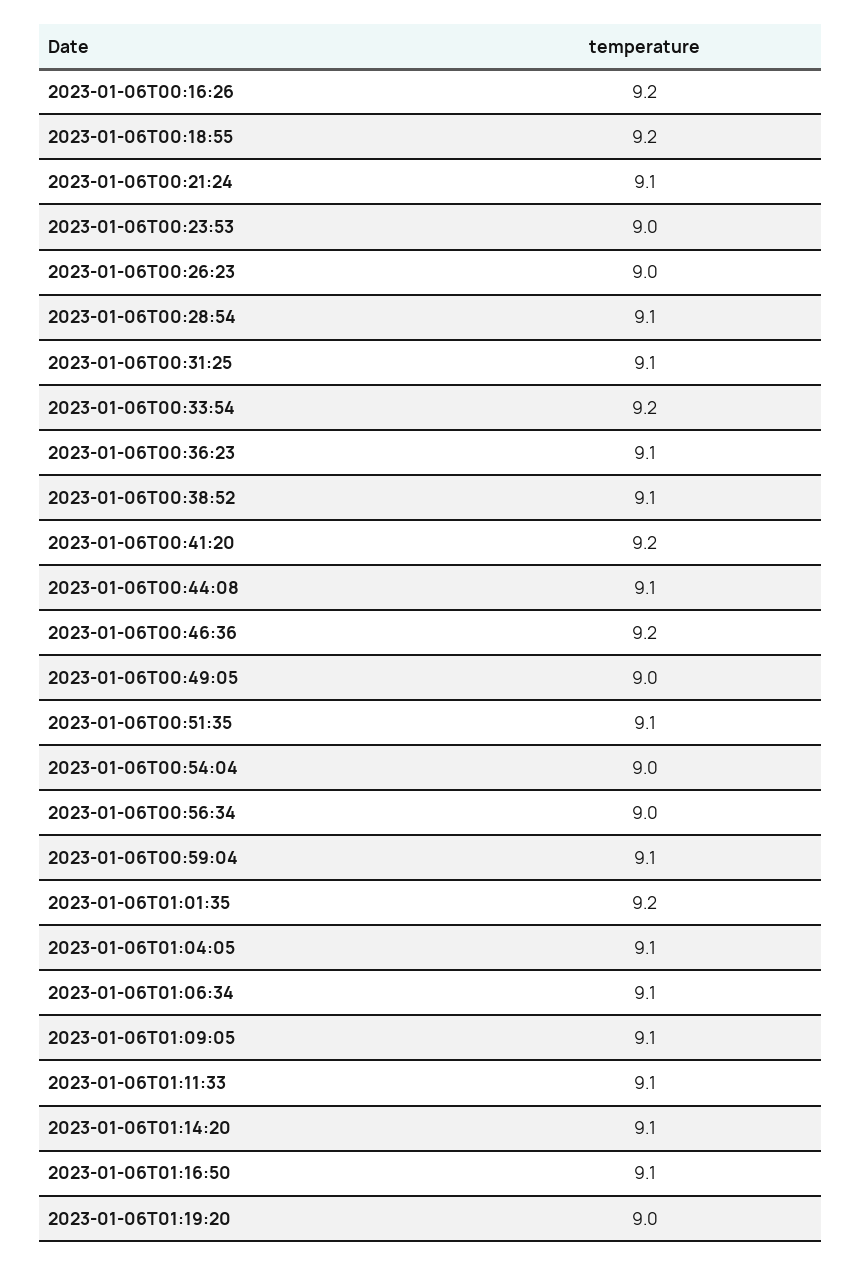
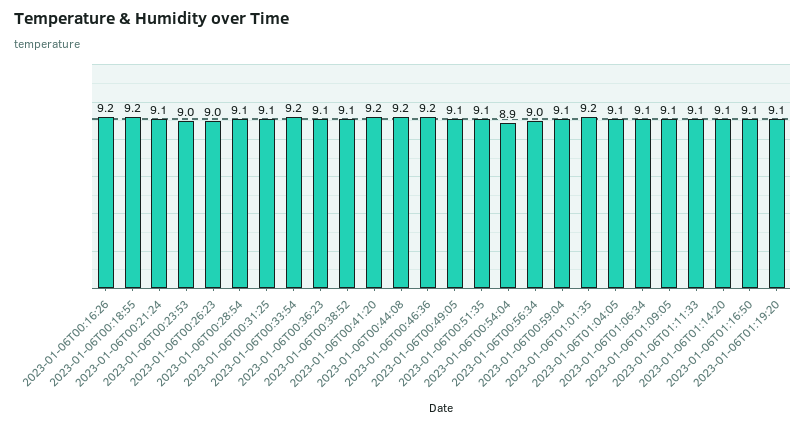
2023-01-06T00:44:08: 9.1 -> 9.2
2023-01-06T00:49:05: 9 -> 9.1
2023-01-06T00:54:04: 9 -> 8.9
2023-01-06T01:19:20: 9 -> 9.1

